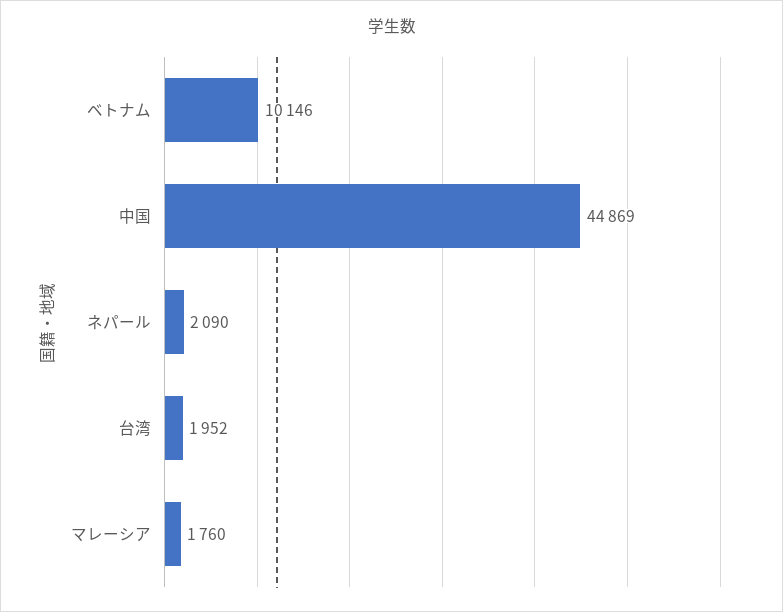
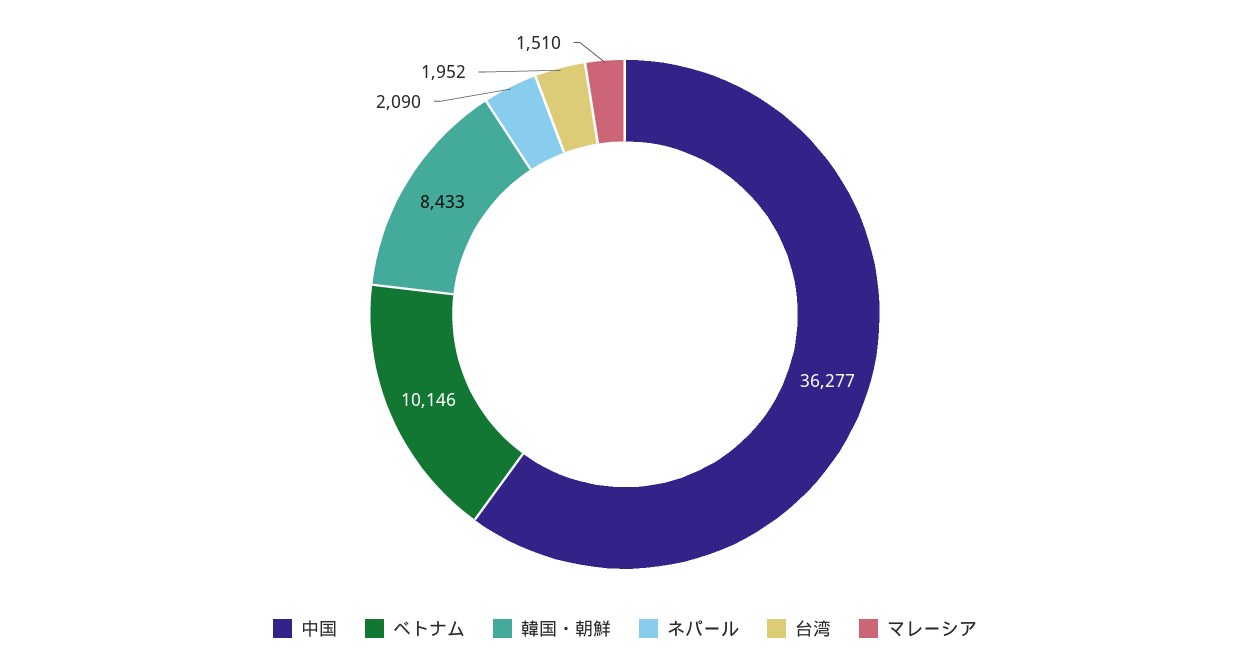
中国: 44869 -> 36277
マレーシア: 1760 -> 1510
韓国・朝鮮: none -> 8433

